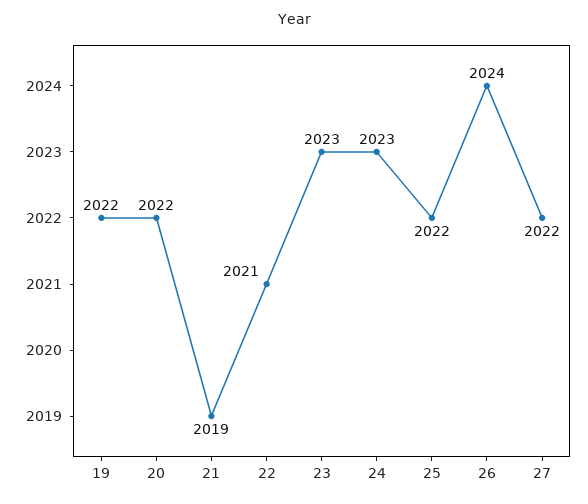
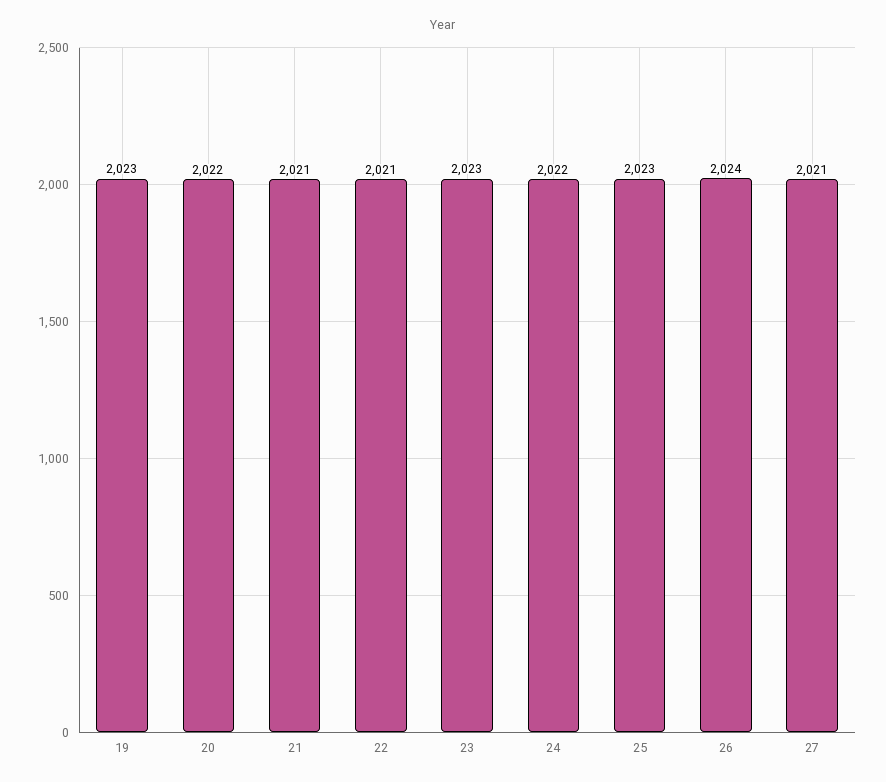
19: 2022 -> 2023
21: 2019 -> 2021
24: 2023 -> 2022
25: 2022 -> 2023
27: 2022 -> 2021

